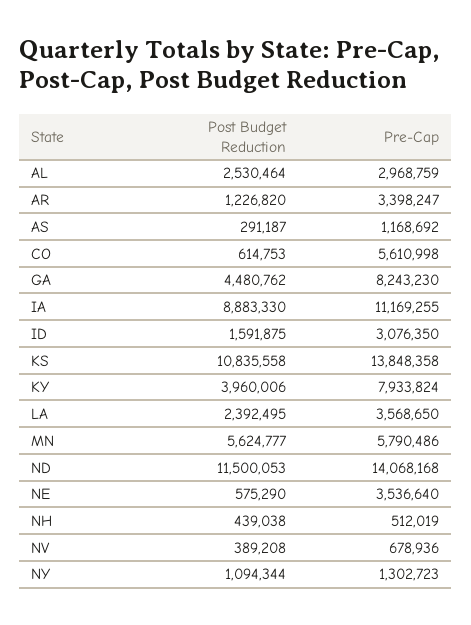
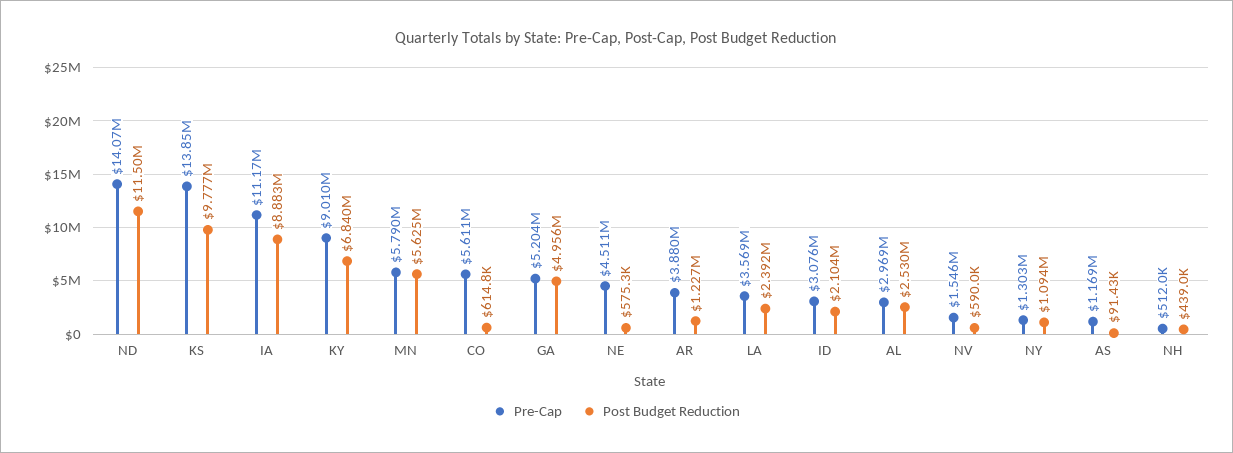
Pre-Cap, AR: 3398247 -> 3880000
Post Budget Reduction, AS: 291187 -> 91430
Post Budget Reduction, GA: 4480762 -> 4956000
Pre-Cap, GA: 8243230 -> 5204000
Post Budget Reduction, ID: 1591875 -> 2104000
Post Budget Reduction, KS: 10835558 -> 9777000
Post Budget Reduction, KY: 3960006 -> 6840000
Pre-Cap, KY: 7933824 -> 9010000
Pre-Cap, NE: 3536640 -> 4511000
Post Budget Reduction, NV: 389208 -> 590000
Pre-Cap, NV: 678936 -> 1546000

